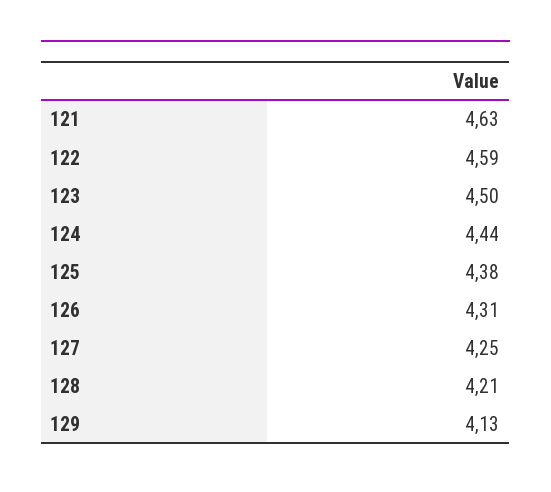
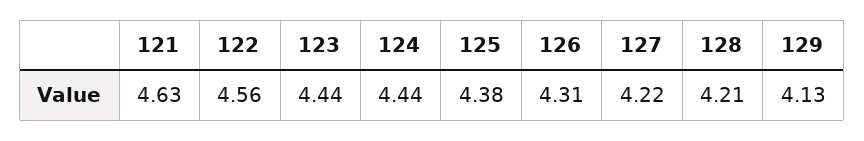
122: 4.59 -> 4.56
123: 4.5 -> 4.44
127: 4.25 -> 4.22

